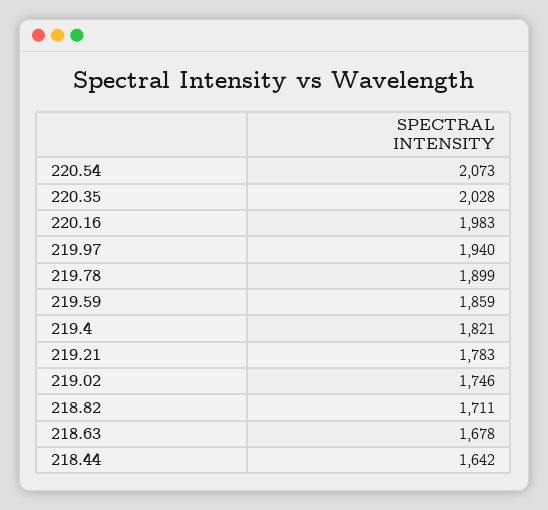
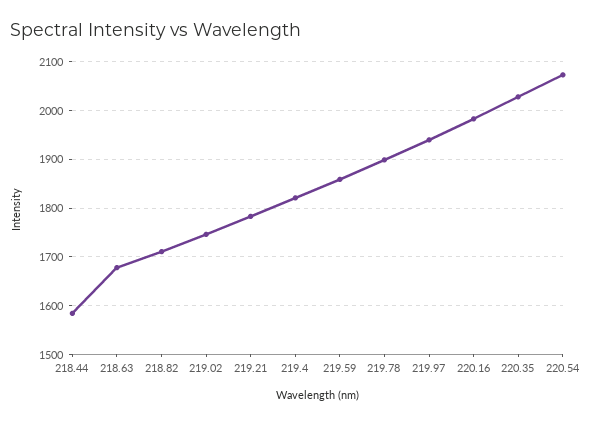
218.44: 1642 -> 1580

